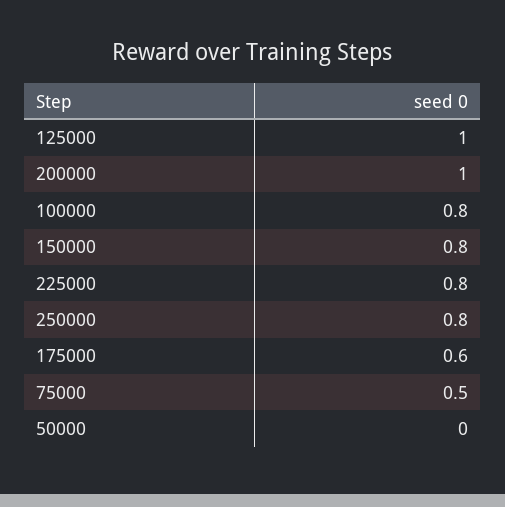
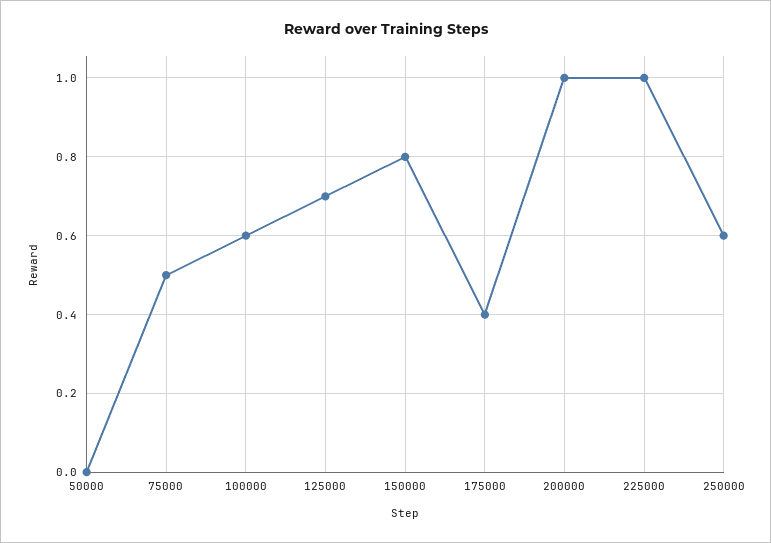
125000: 1 -> 0.7
100000: 0.8 -> 0.6
225000: 0.8 -> 1
250000: 0.8 -> 0.6
175000: 0.6 -> 0.4

